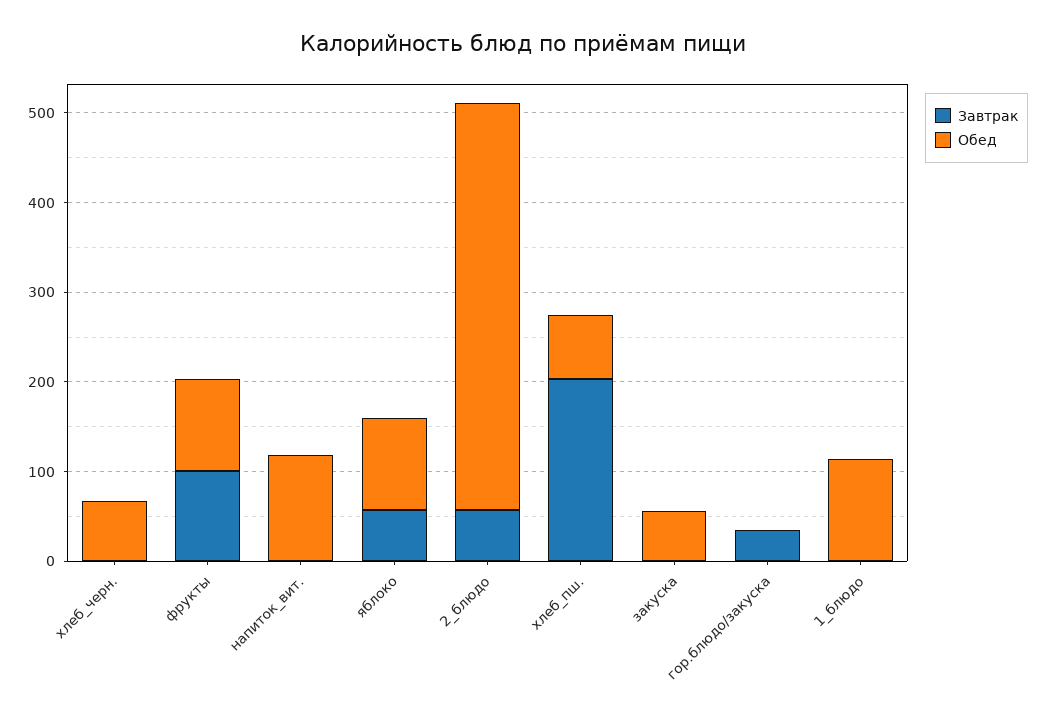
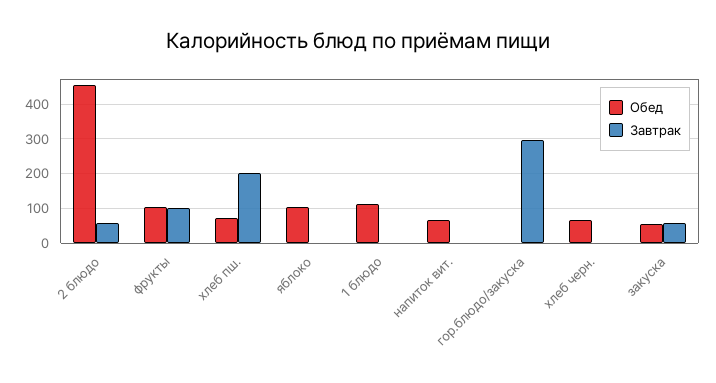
Обед, напиток_вит.: 120 -> 60
Завтрак, яблоко: 60 -> 0
Завтрак, закуска: 0 -> 60
Завтрак, гор.блюдо/закуска: 40 -> 300

